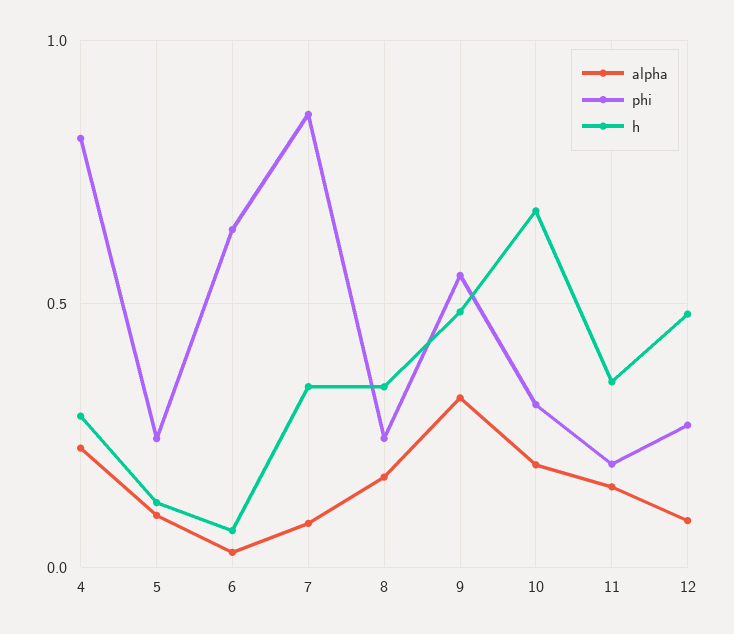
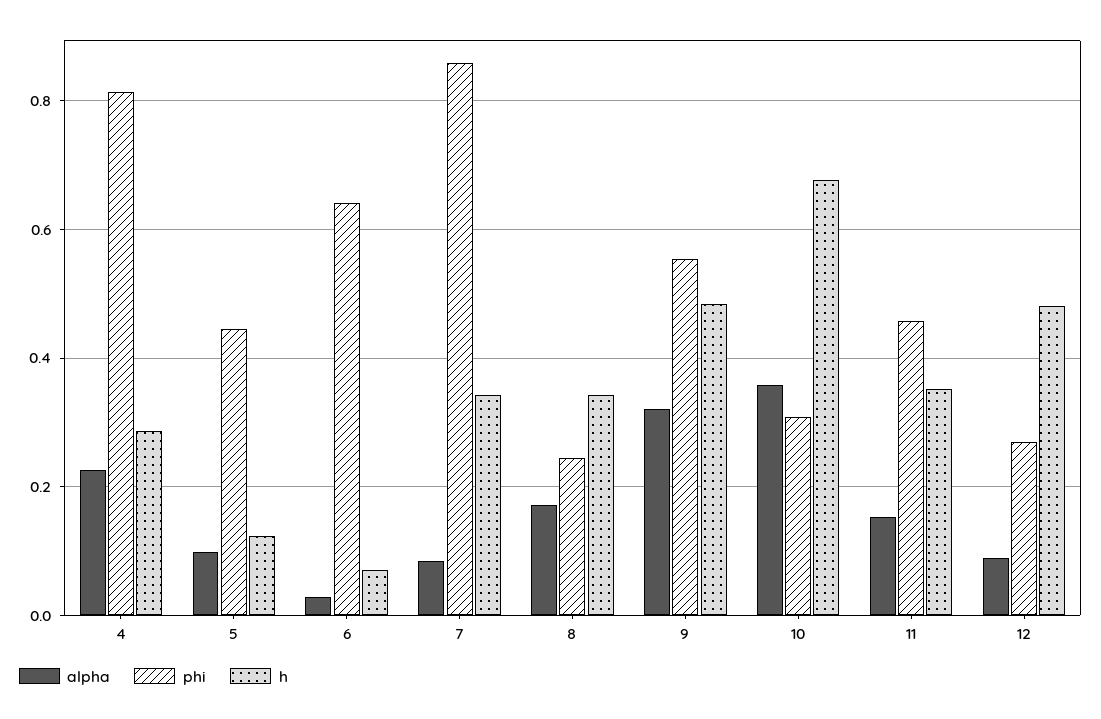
phi, 5: 0.25 -> 0.44
alpha, 10: 0.2 -> 0.36
phi, 11: 0.2 -> 0.46

